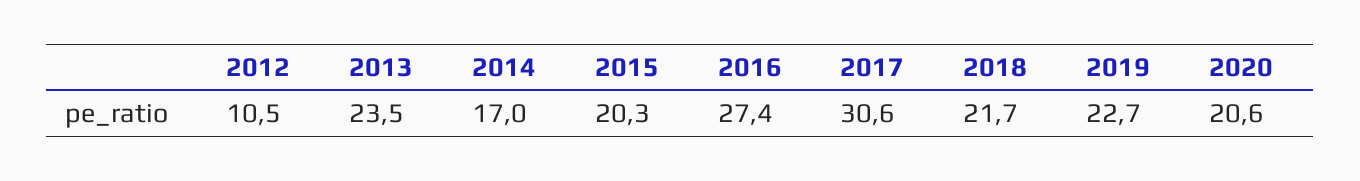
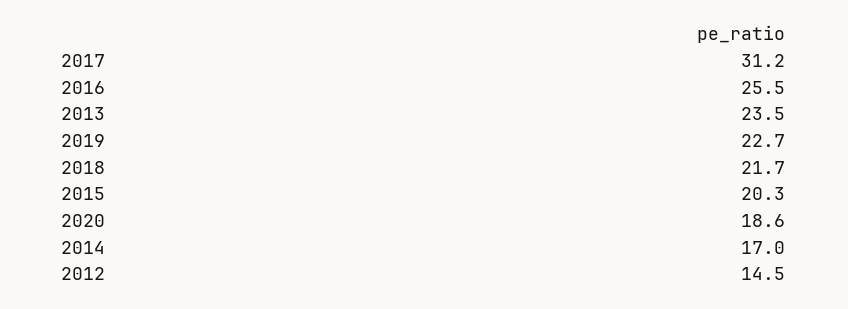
2012: 10.5 -> 14.5
2016: 27.4 -> 25.5
2017: 30.6 -> 31.2
2020: 20.6 -> 18.6

